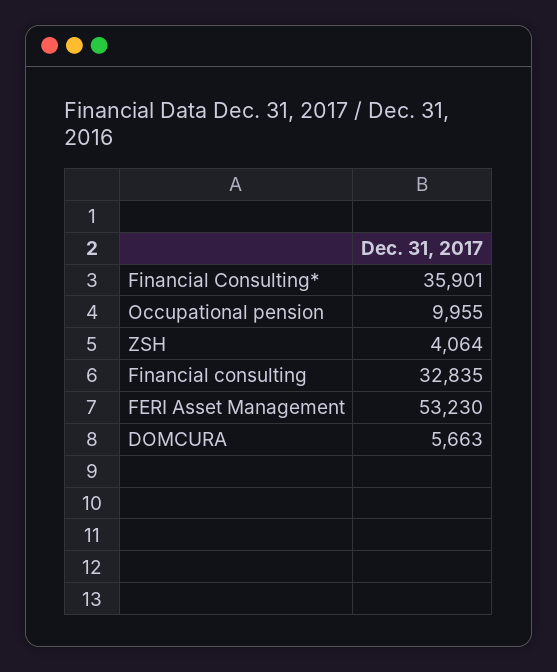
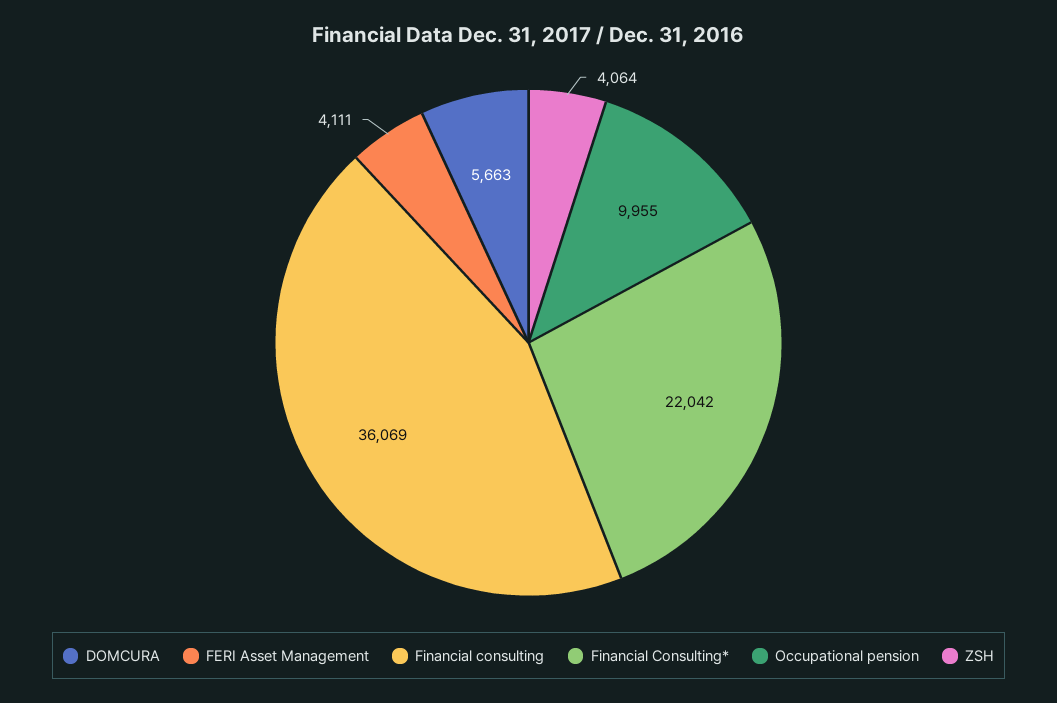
Financial Consulting*: 35901 -> 22042
Financial consulting: 32835 -> 36069
FERI Asset Management: 53230 -> 4111

